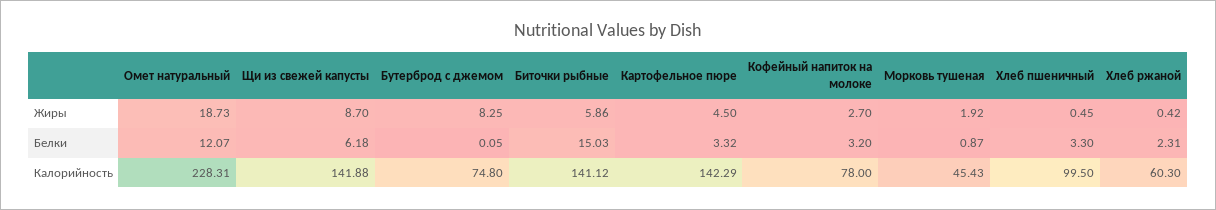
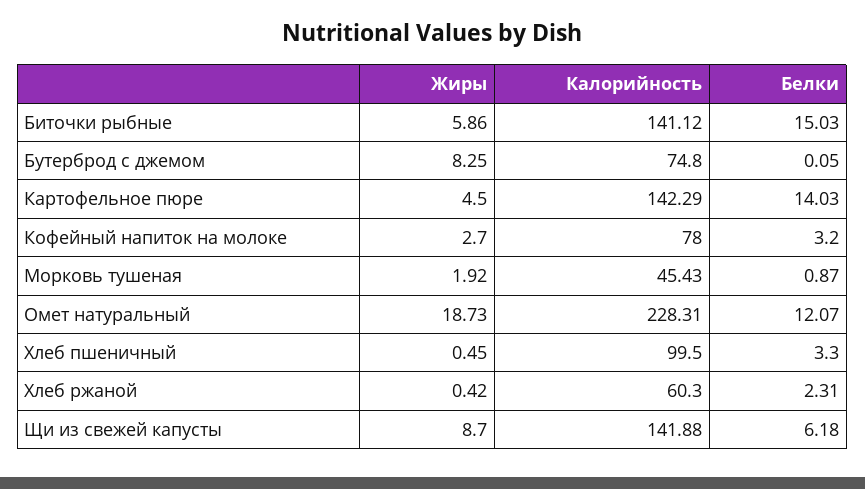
Картофельное пюре, Белки: 3.32 -> 14.03

